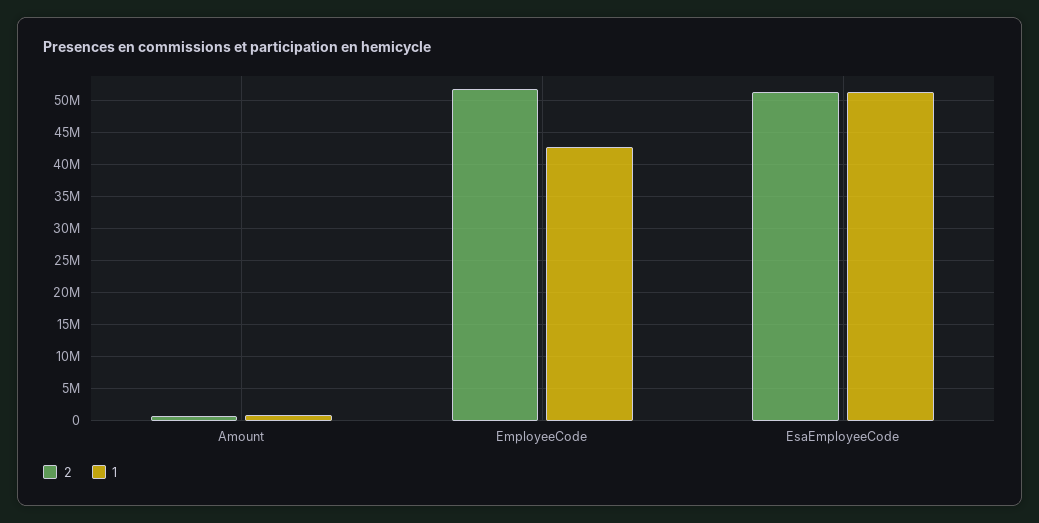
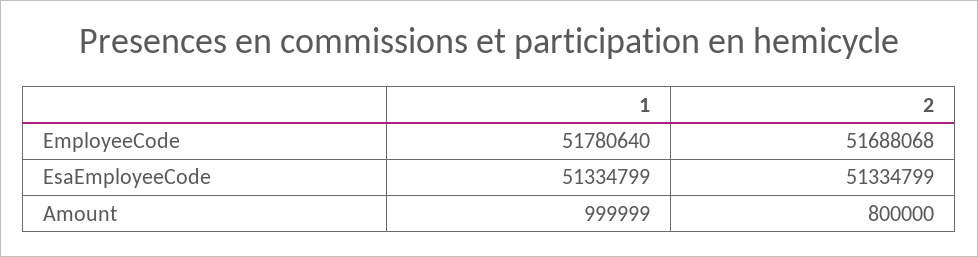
1, EmployeeCode: 43000000 -> 51780640

